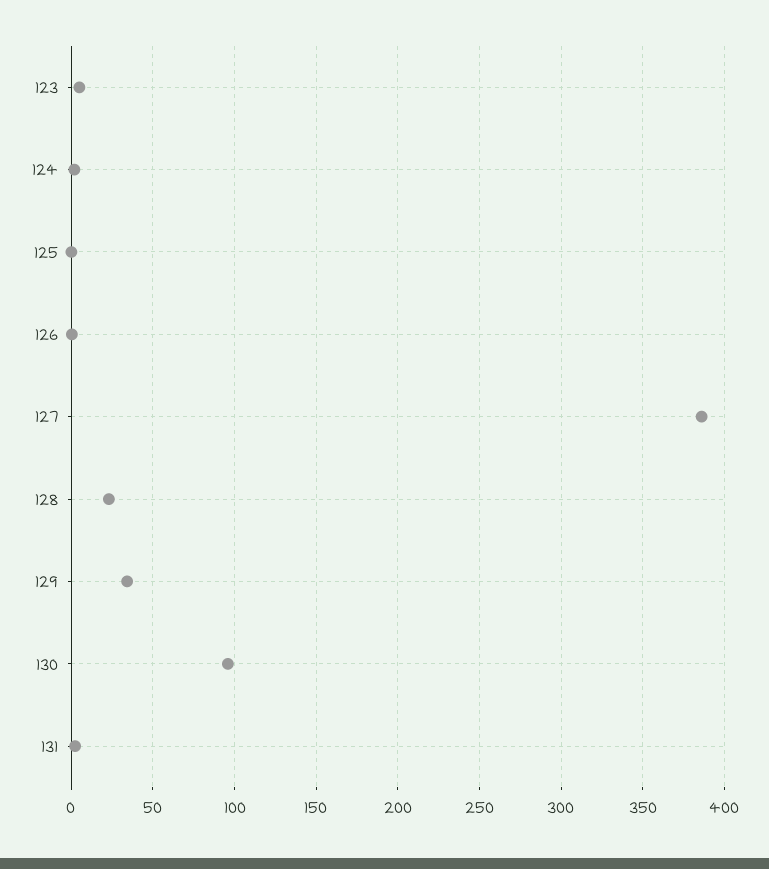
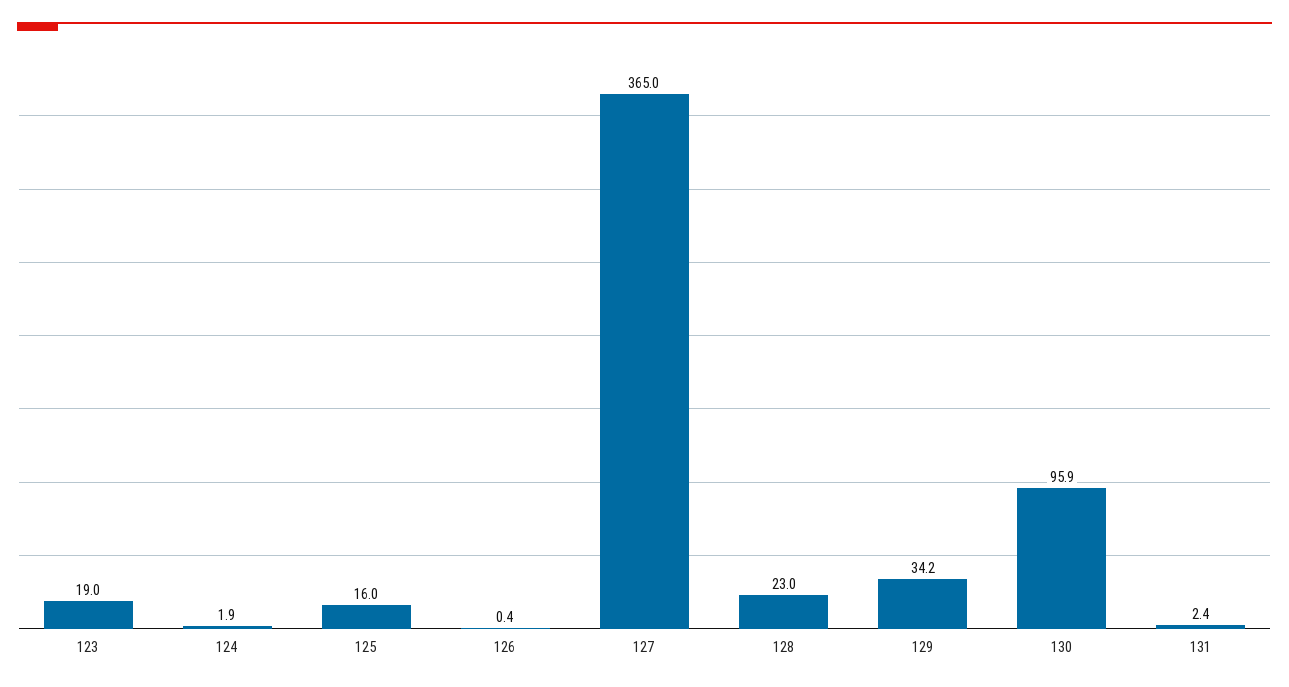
123: 5 -> 19
125: 0 -> 16
127: 385 -> 365

